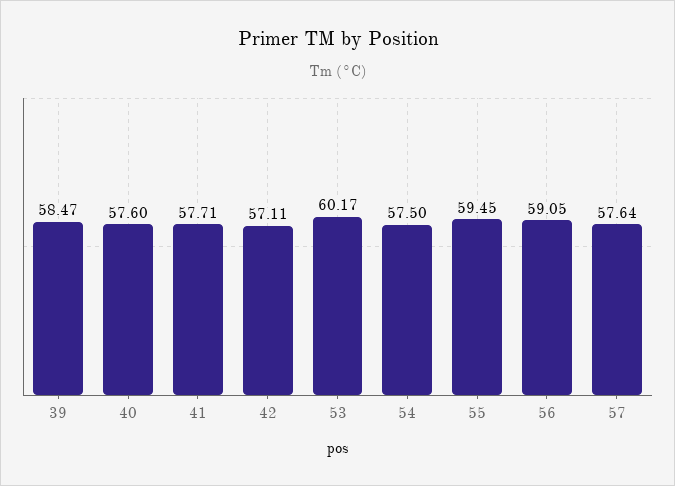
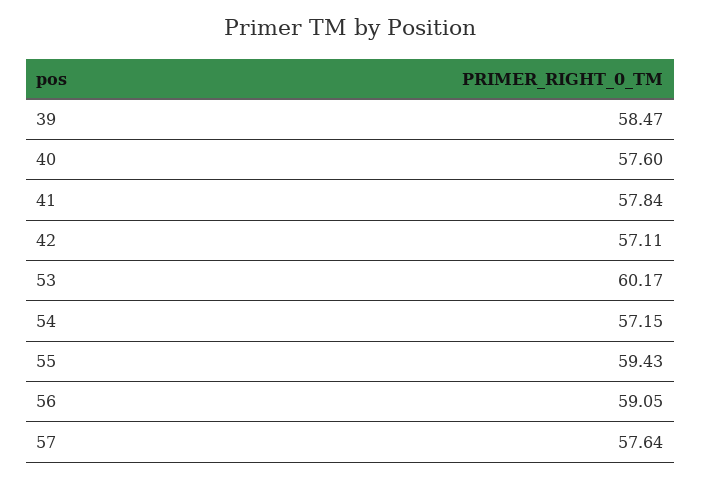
41: 57.71 -> 57.84
54: 57.5 -> 57.15
55: 59.45 -> 59.43

